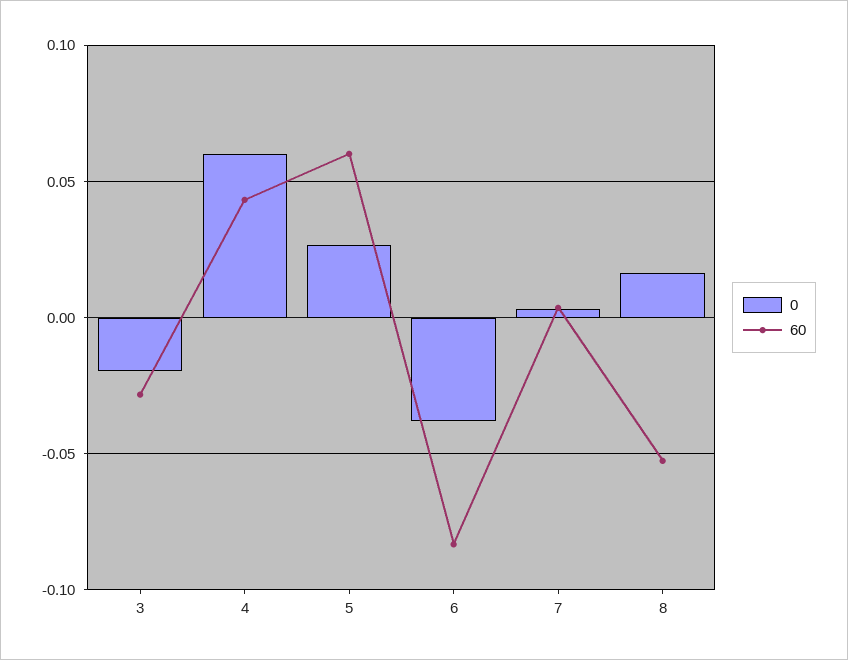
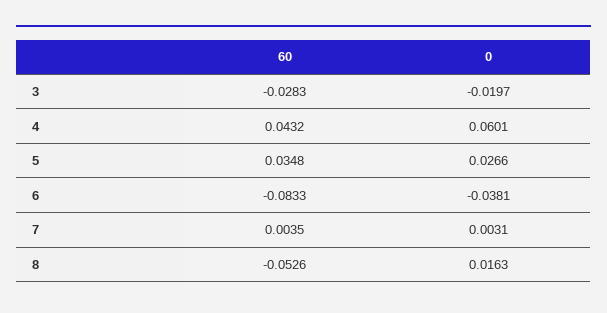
60, 5: 0.06 -> 0.0348

